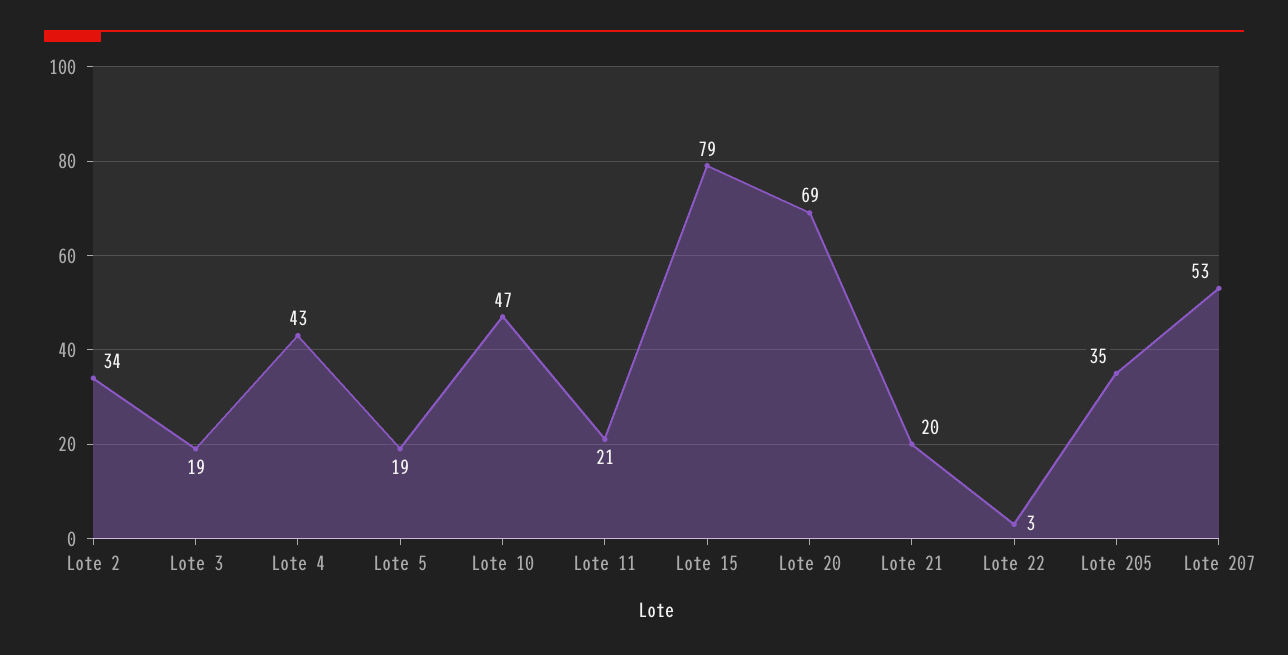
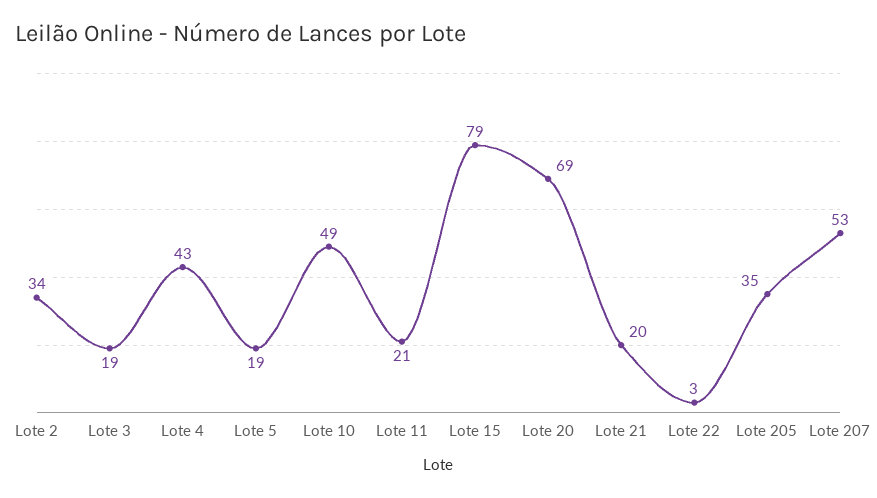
Lote 10: 47 -> 49

